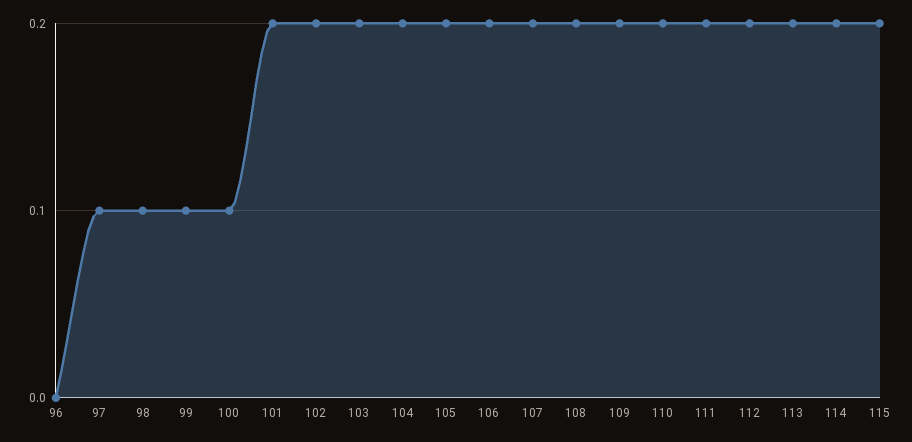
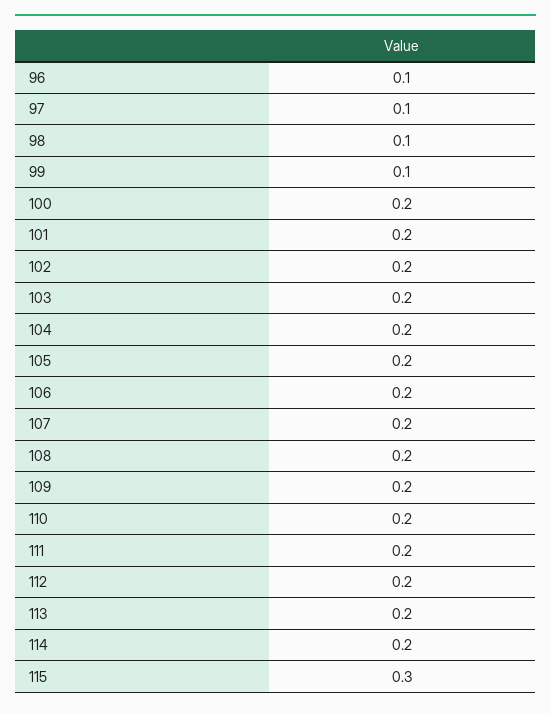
96: 0 -> 0.1
100: 0.1 -> 0.2
115: 0.2 -> 0.3

